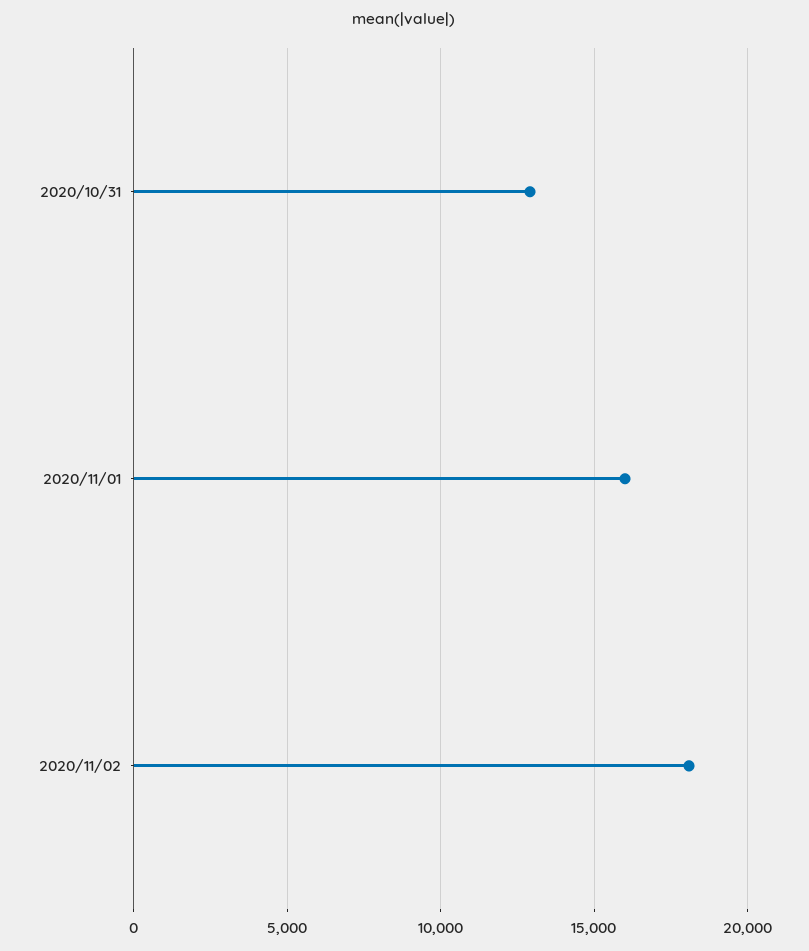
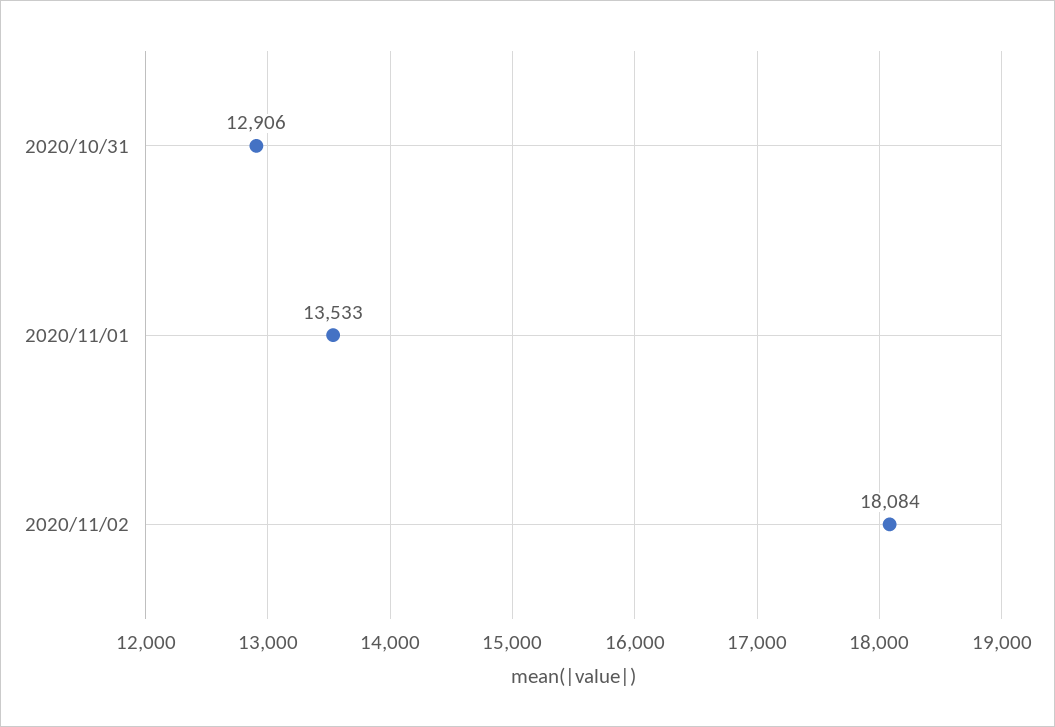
2020/11/01: 16000 -> 13533

